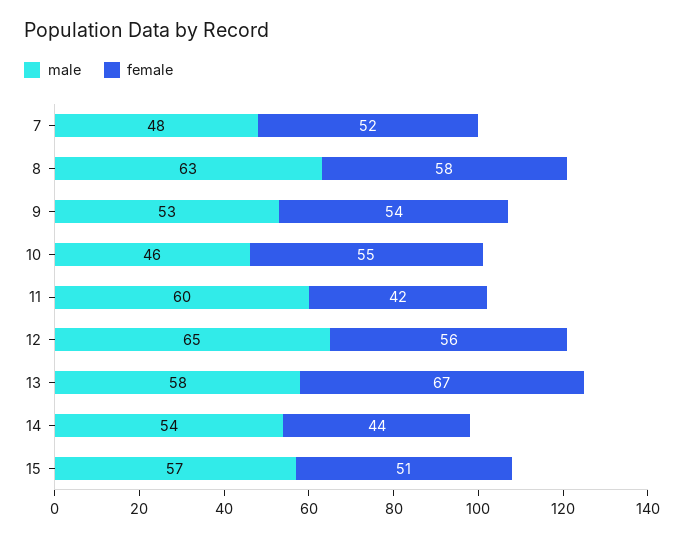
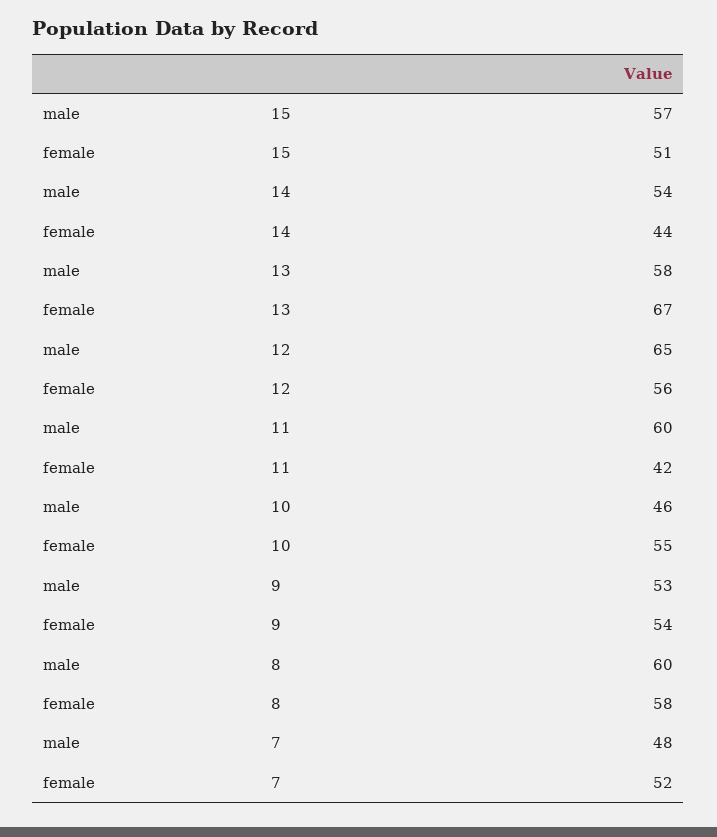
male, 8: 63 -> 60

